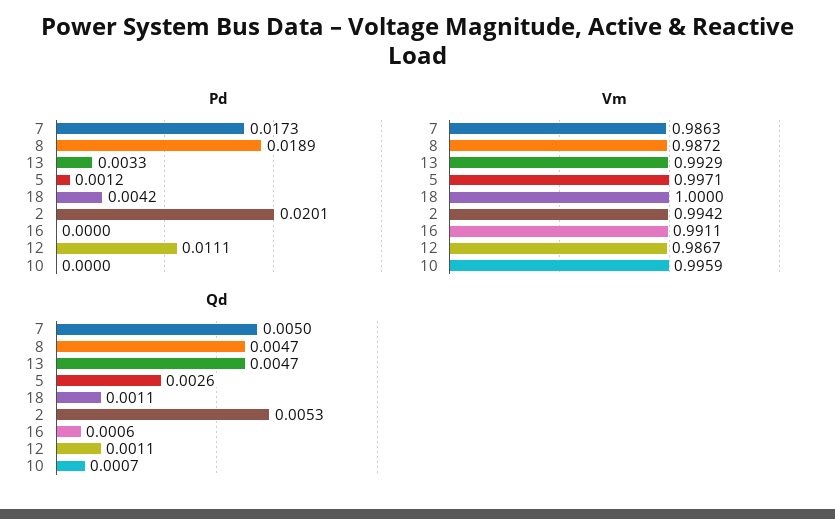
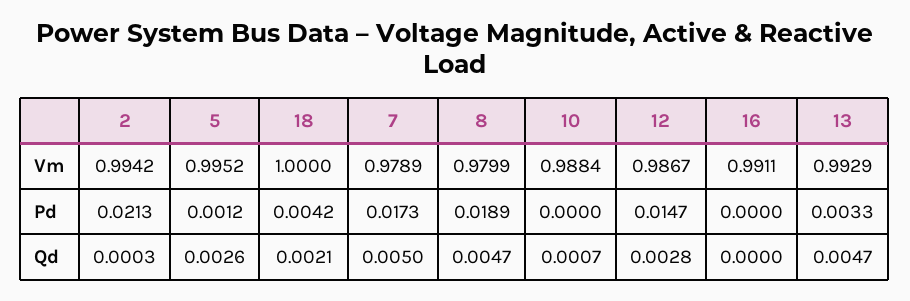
Pd, 2: 0.0201 -> 0.0213
Pd, 12: 0.0111 -> 0.0147
Vm, 7: 0.9863 -> 0.9789
Vm, 8: 0.9872 -> 0.9799
Vm, 5: 0.9971 -> 0.9952
Vm, 10: 0.9959 -> 0.9884
Qd, 18: 0.0011 -> 0.0021
Qd, 2: 0.0053 -> 0.0003
Qd, 16: 0.0006 -> 0
Qd, 12: 0.0011 -> 0.0028

